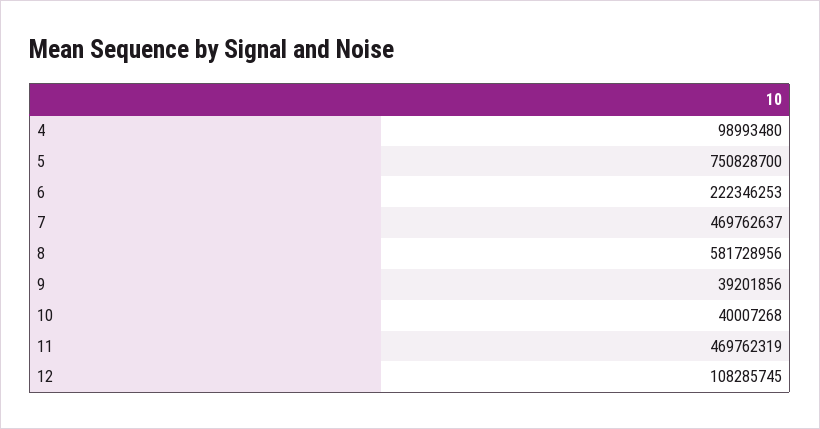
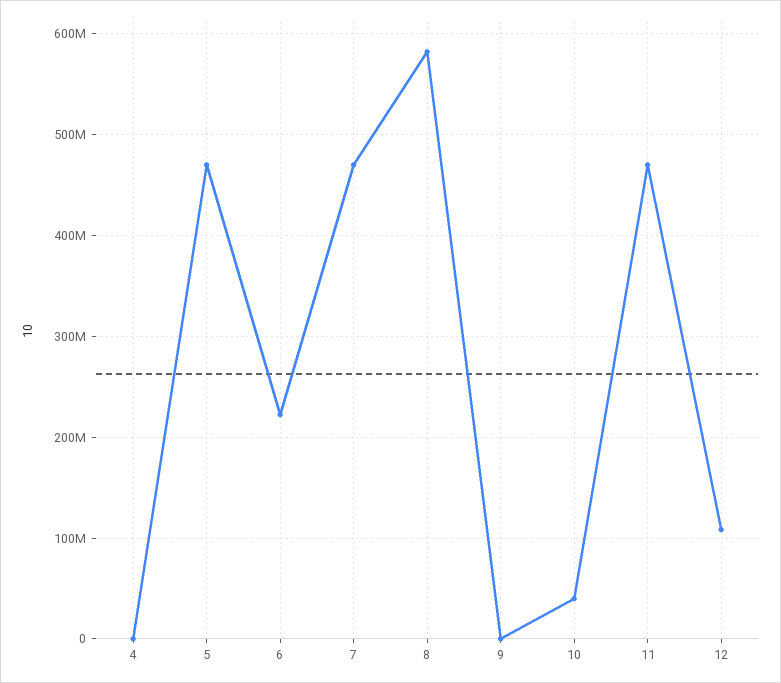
4: 98993480 -> 0
5: 750828700 -> 470000000
9: 39201856 -> 0

